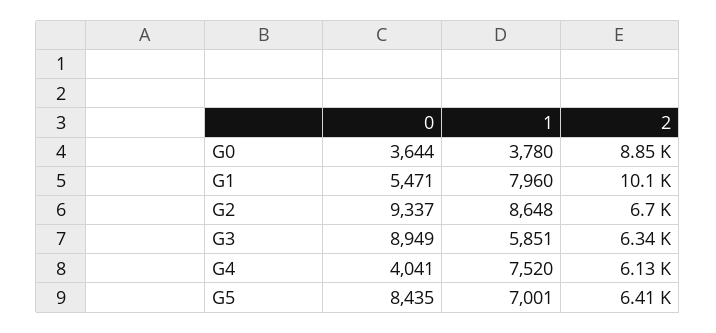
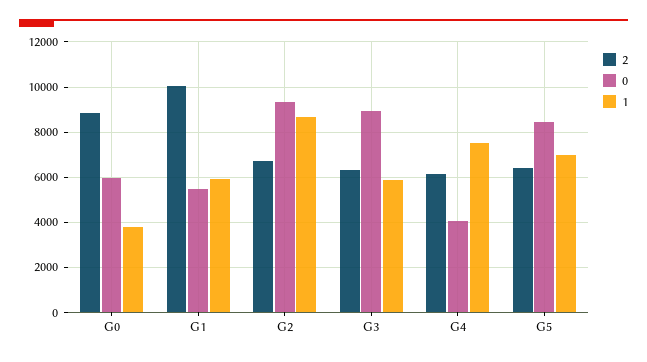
0, G0: 3644 -> 6000
1, G1: 7960 -> 6000

